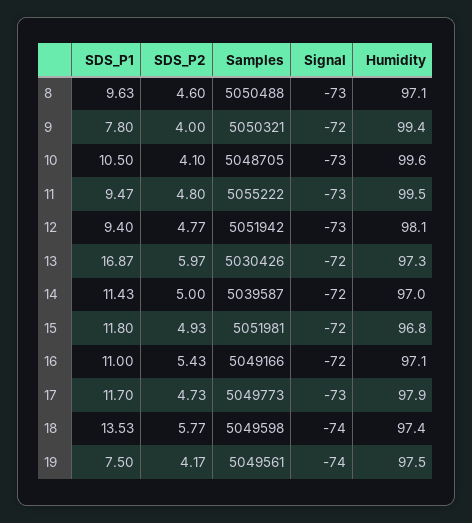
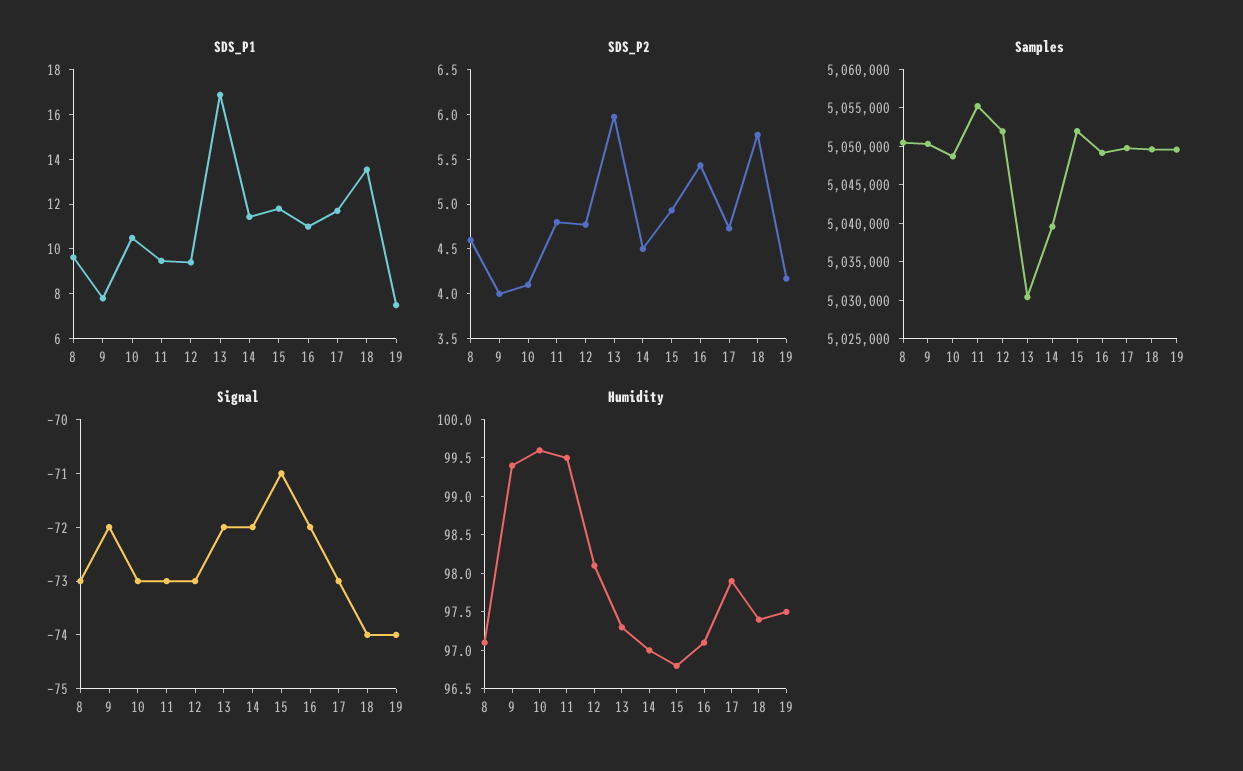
SDS_P2, 14: 5 -> 4.5
Signal, 15: -72 -> -71

